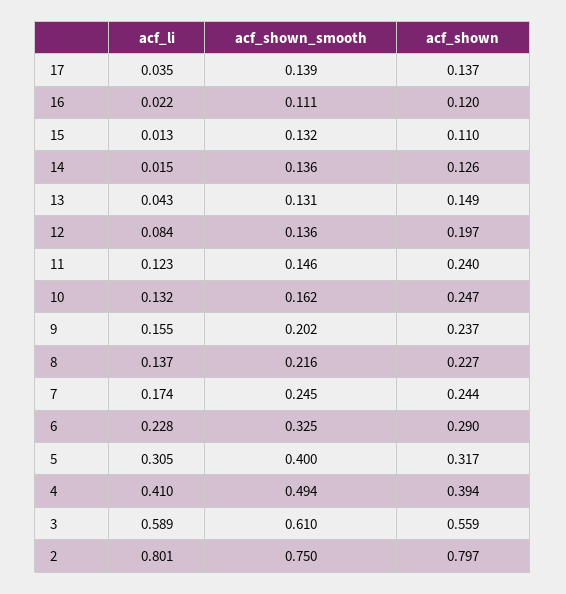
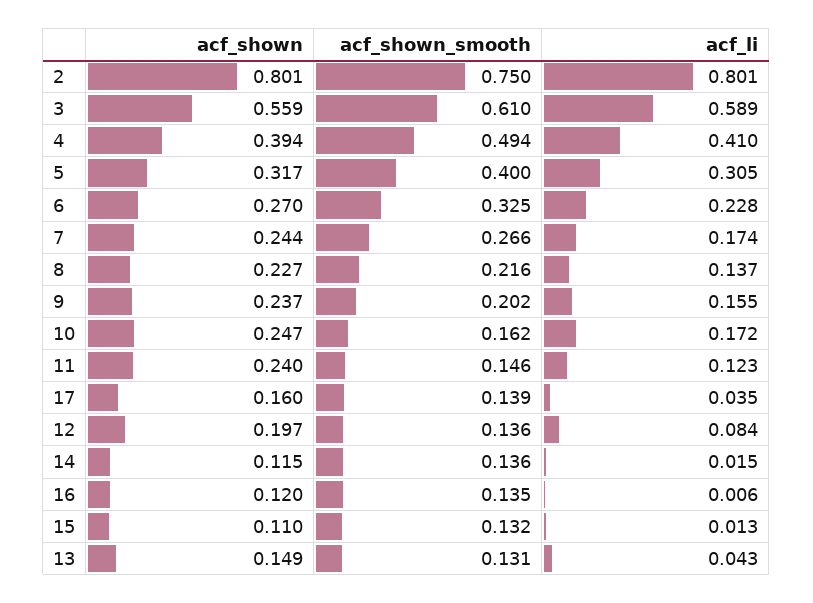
acf_shown, 17: 0.137 -> 0.16
acf_li, 16: 0.022 -> 0.006
acf_shown_smooth, 16: 0.111 -> 0.135
acf_shown, 14: 0.126 -> 0.115
acf_li, 10: 0.132 -> 0.172
acf_shown_smooth, 7: 0.245 -> 0.266
acf_shown, 6: 0.29 -> 0.27
acf_shown, 2: 0.797 -> 0.801

